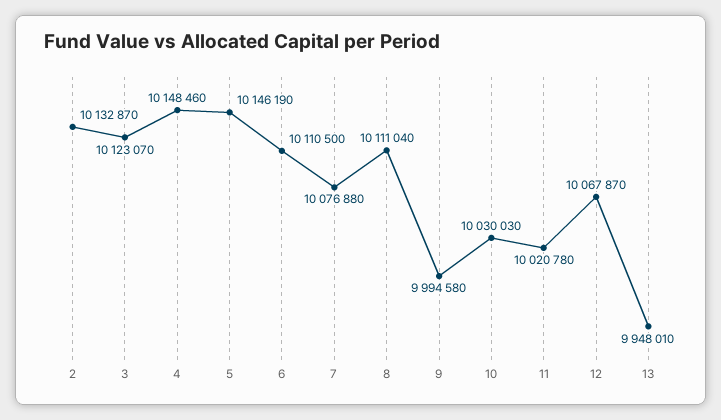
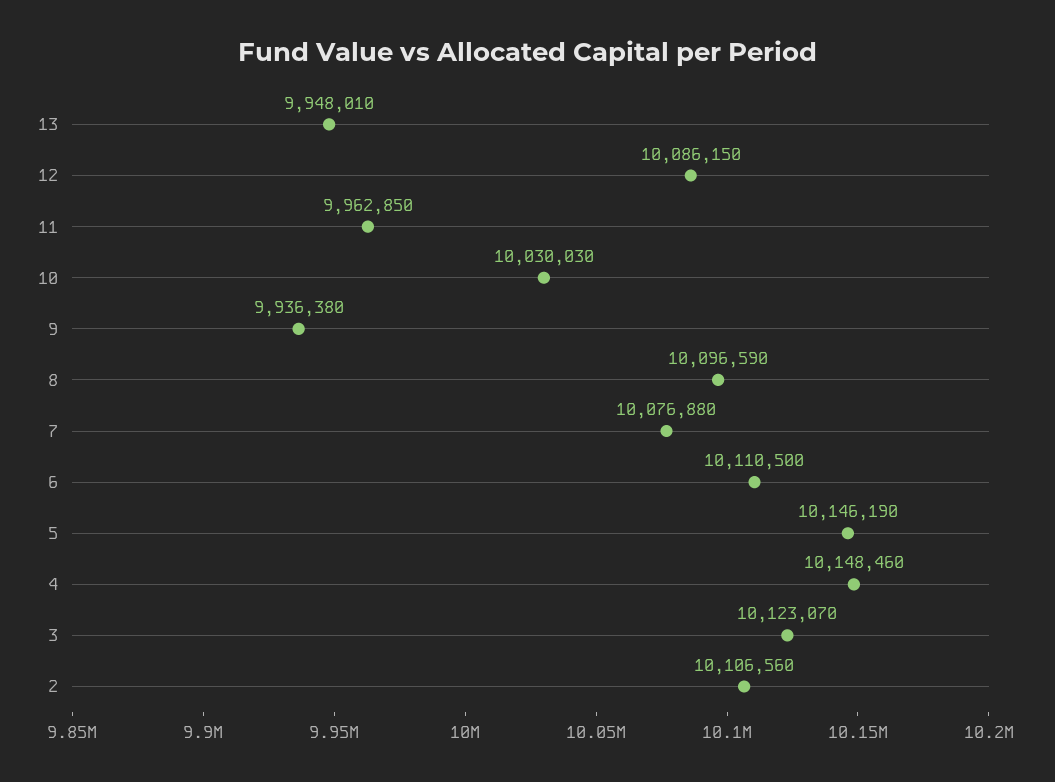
2: 10132870 -> 10106560
8: 10111040 -> 10096590
9: 9994580 -> 9936380
11: 10020780 -> 9962850
12: 10067870 -> 10086150

